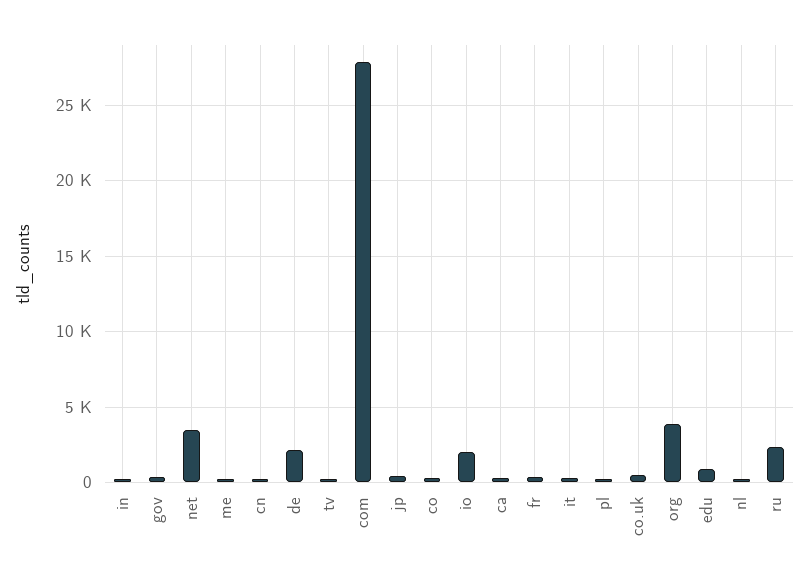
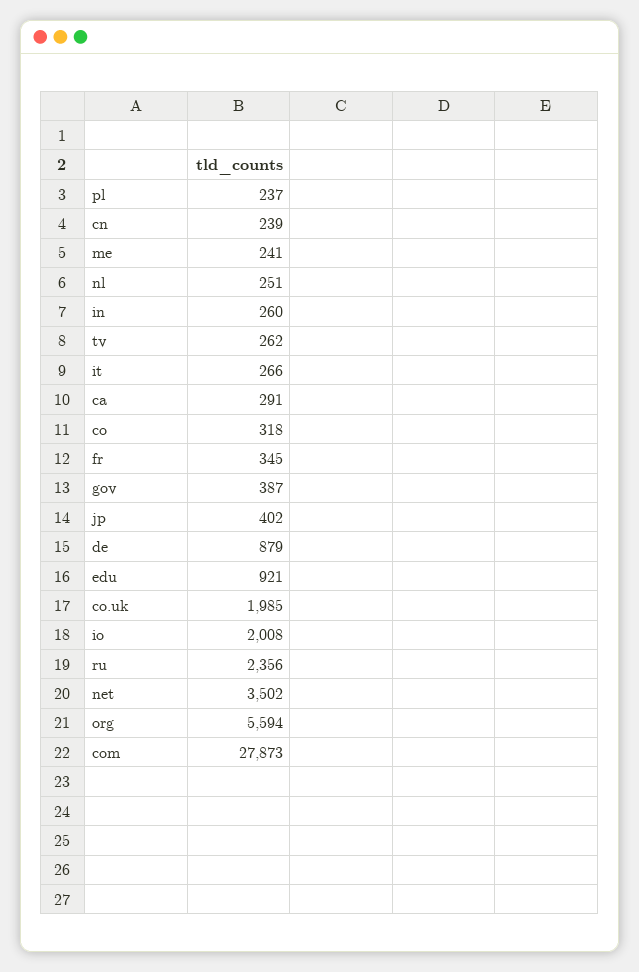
de: 2000 -> 879
co.uk: 500 -> 1985
org: 4000 -> 5594

